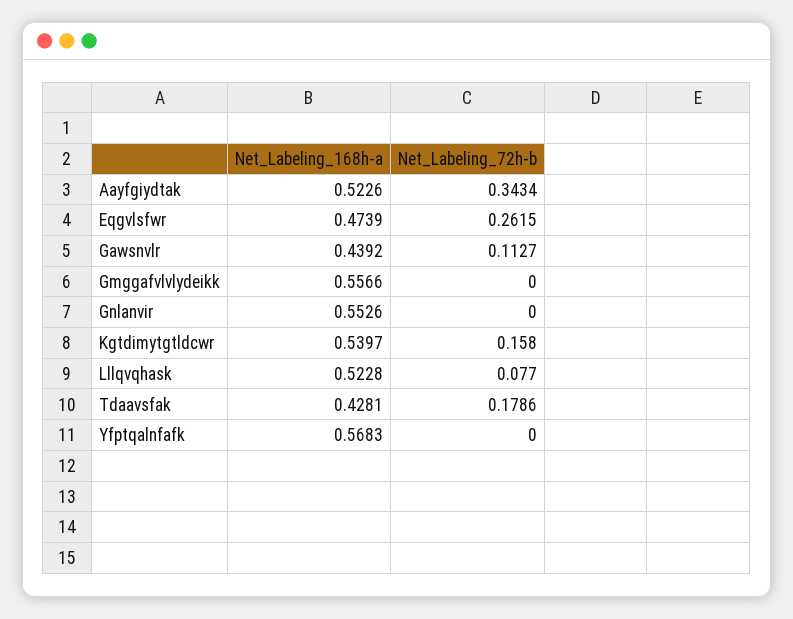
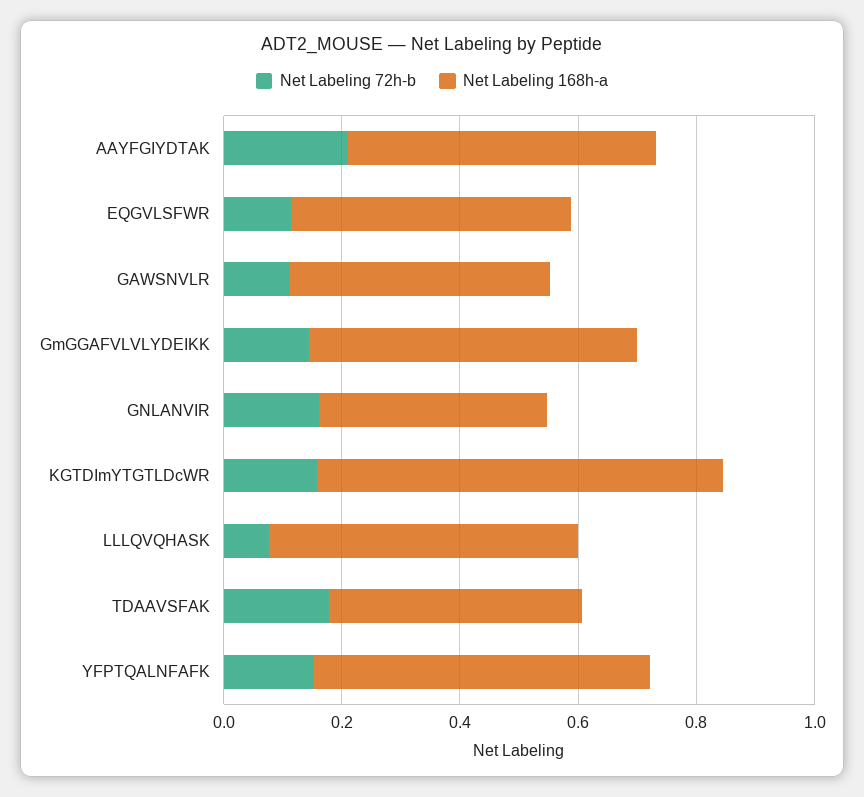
Net_Labeling_72h-b, Aayfgiydtak: 0.3434 -> 0.2
Net_Labeling_72h-b, Eqgvlsfwr: 0.2615 -> 0.1
Net_Labeling_72h-b, Gmggafvlvlydeikk: 0 -> 0.15
Net_Labeling_168h-a, Gnlanvir: 0.5526 -> 0.4
Net_Labeling_72h-b, Gnlanvir: 0 -> 0.15
Net_Labeling_168h-a, Kgtdimytgtldcwr: 0.5397 -> 0.7
Net_Labeling_72h-b, Yfptqalnfafk: 0 -> 0.15

